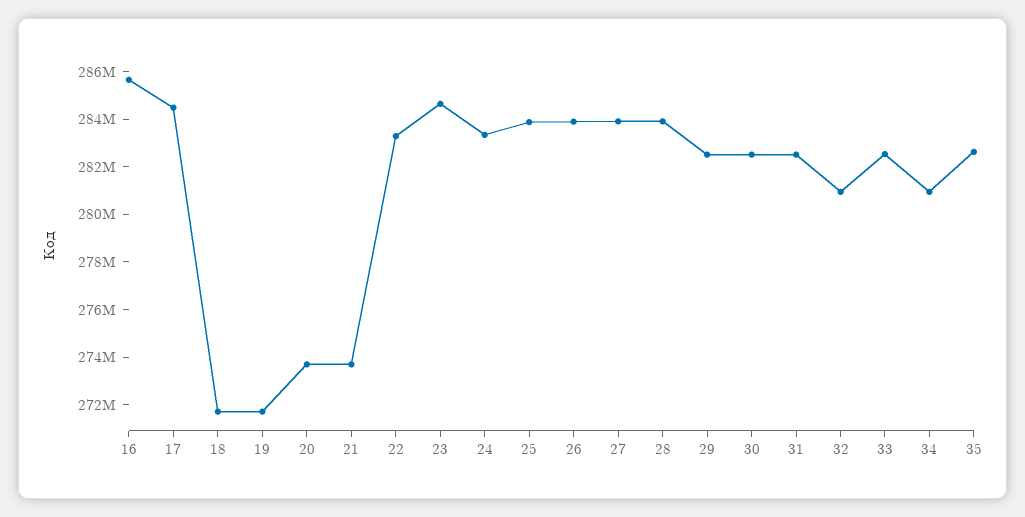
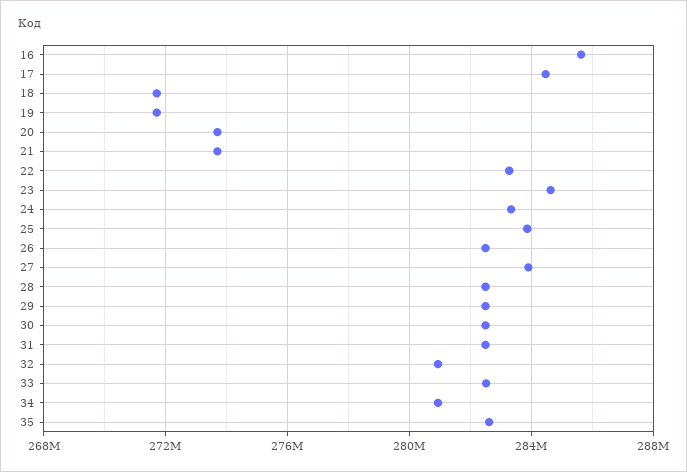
26: 284000000 -> 282500000
28: 284000000 -> 282500000

